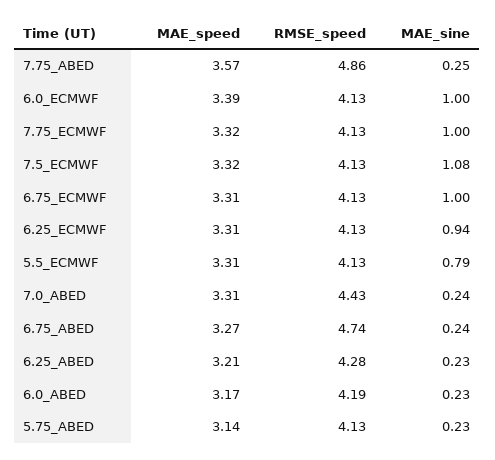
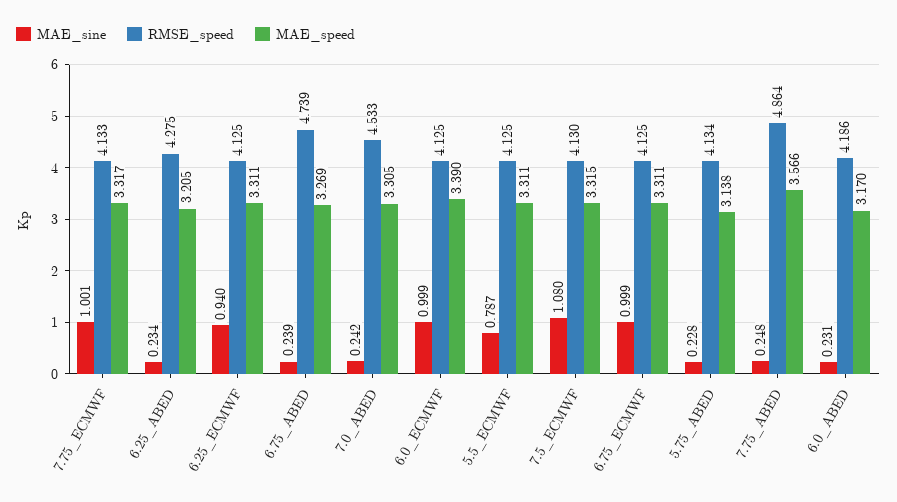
RMSE_speed, 7.0_ABED: 4.43 -> 4.533

